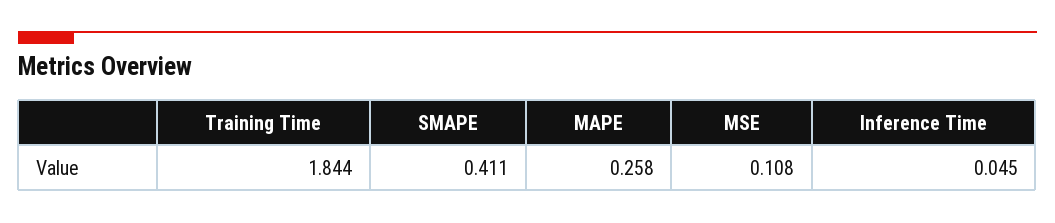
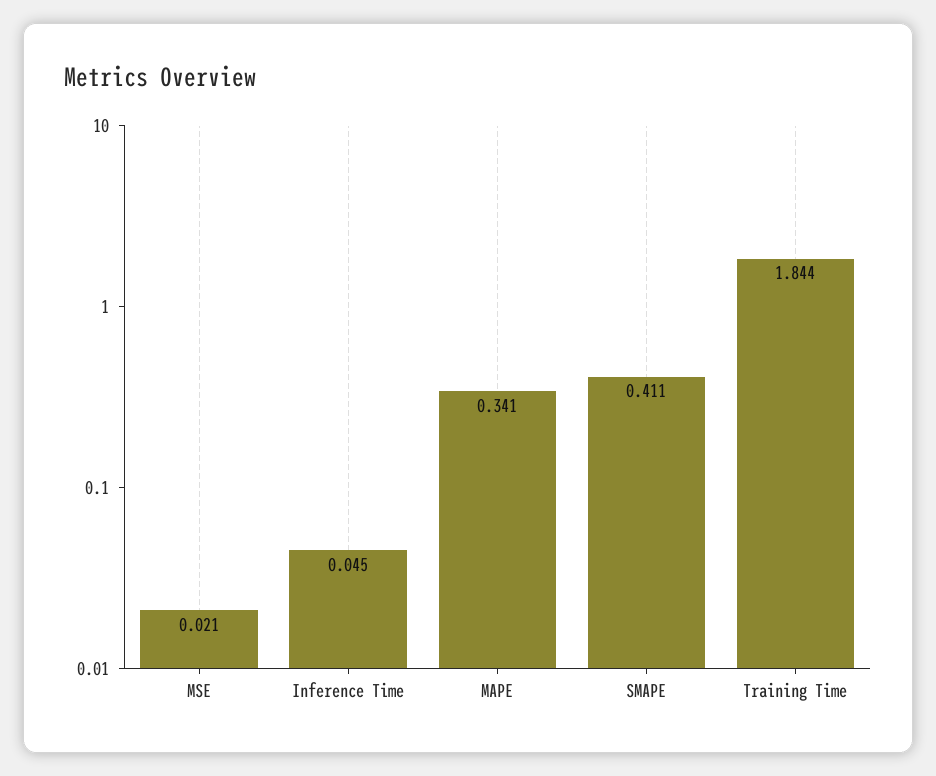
MAPE: 0.258 -> 0.341
MSE: 0.108 -> 0.021

